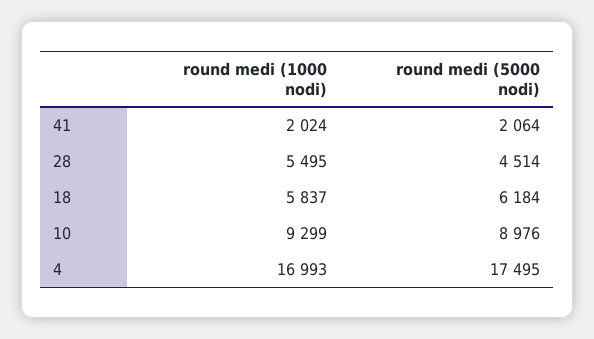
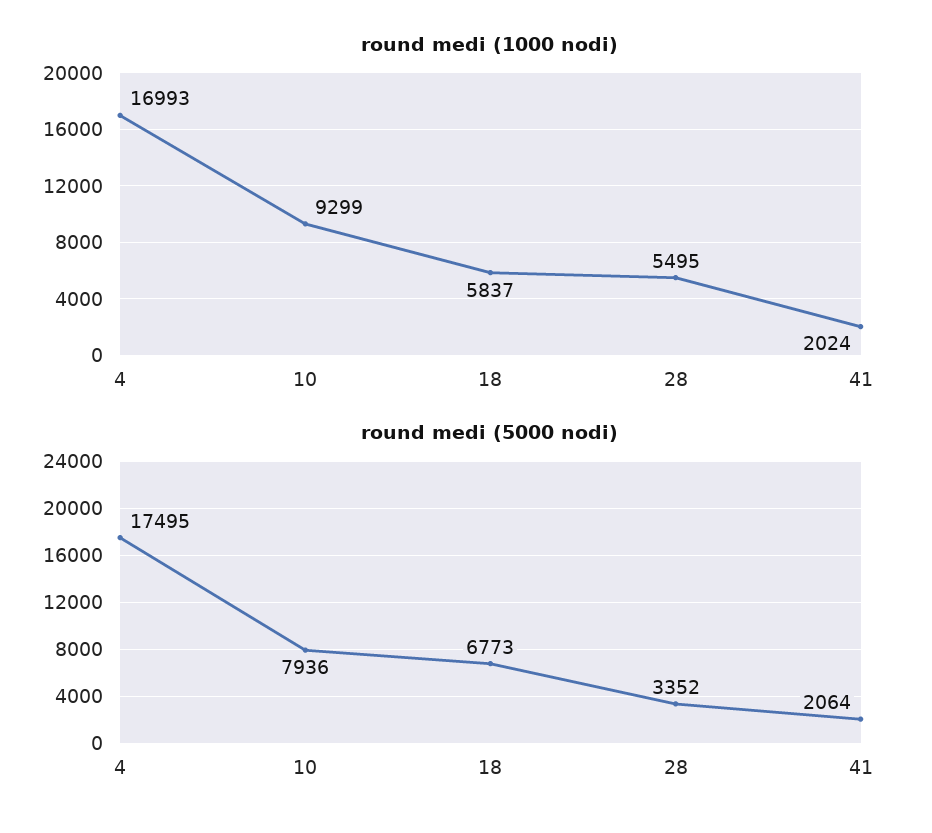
round medi (5000 nodi), 28: 4514 -> 3352
round medi (5000 nodi), 18: 6184 -> 6773
round medi (5000 nodi), 10: 8976 -> 7936

